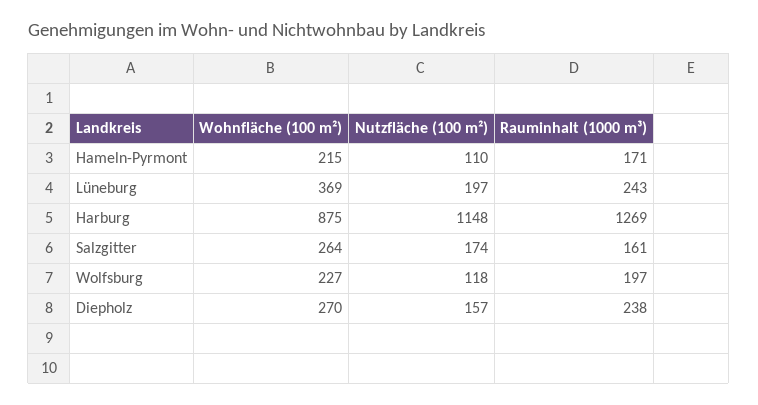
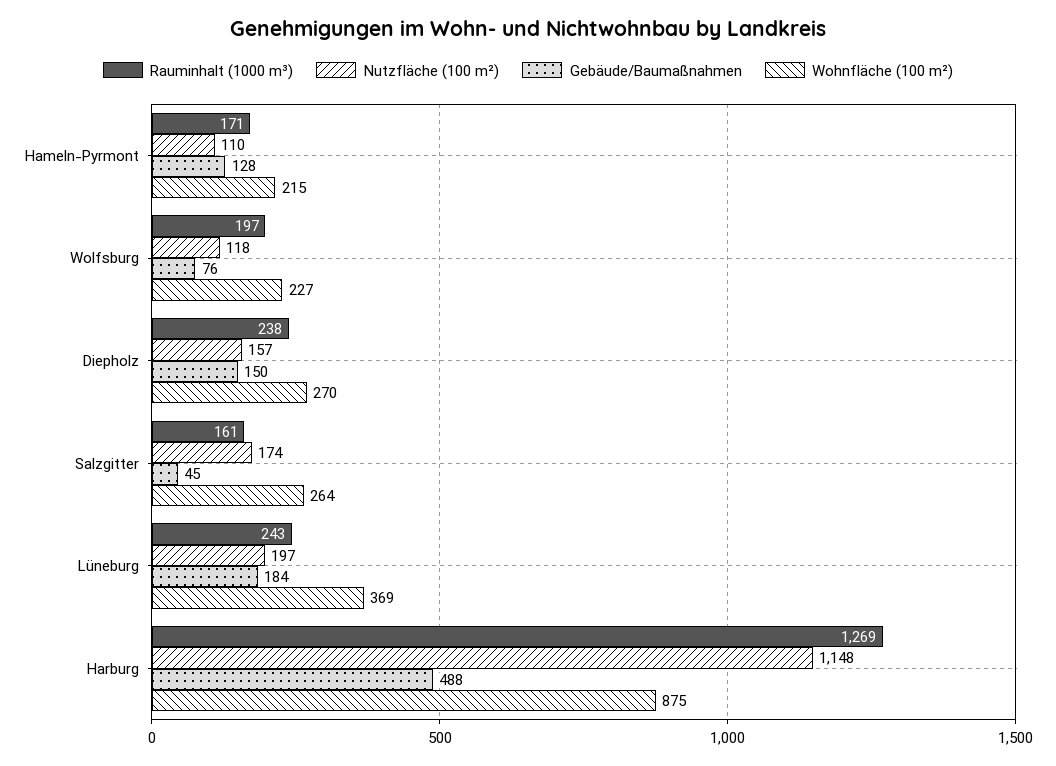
Gebäude/Baumaßnahmen, Hameln-Pyrmont: none -> 128
Gebäude/Baumaßnahmen, Wolfsburg: none -> 76
Gebäude/Baumaßnahmen, Diepholz: none -> 150
Gebäude/Baumaßnahmen, Salzgitter: none -> 45
Gebäude/Baumaßnahmen, Lüneburg: none -> 184
Gebäude/Baumaßnahmen, Harburg: none -> 488

